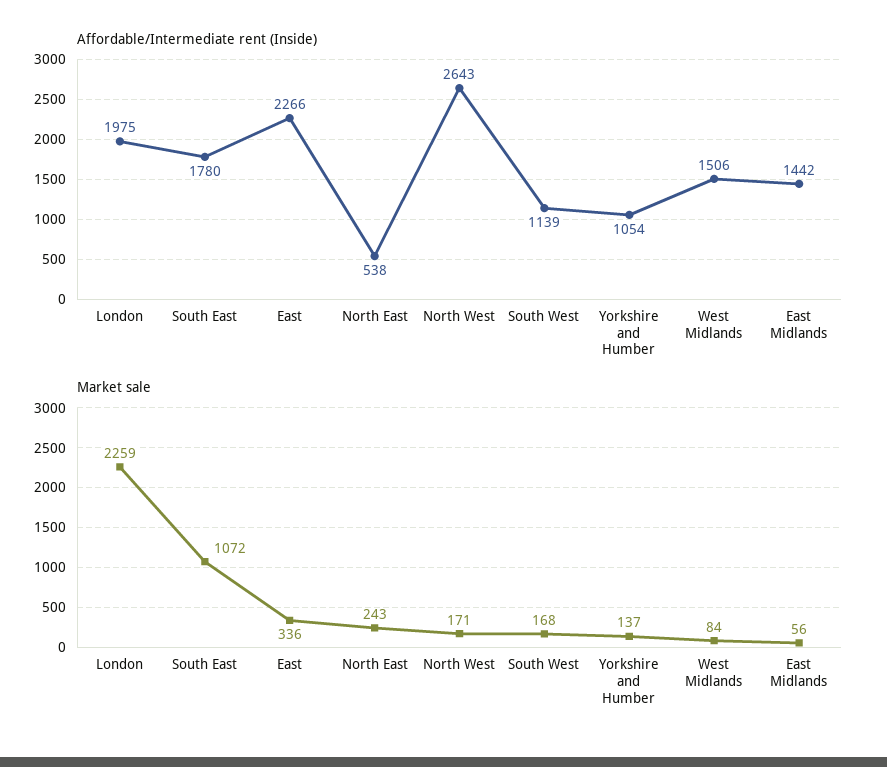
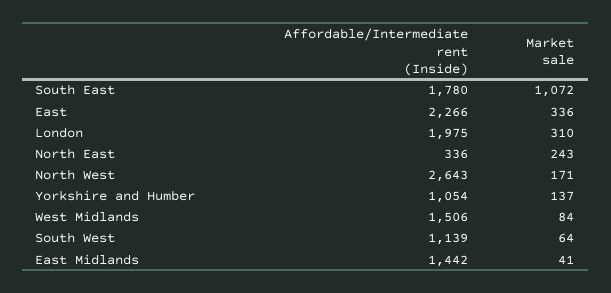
Affordable/Intermediate rent (Inside), North East: 538 -> 336
Market sale, London: 2259 -> 310
Market sale, South West: 168 -> 64
Market sale, East Midlands: 56 -> 41

